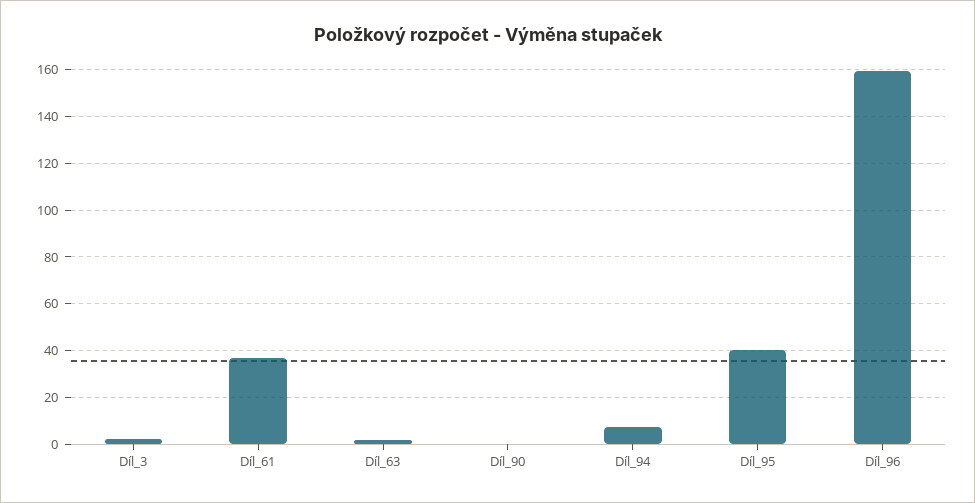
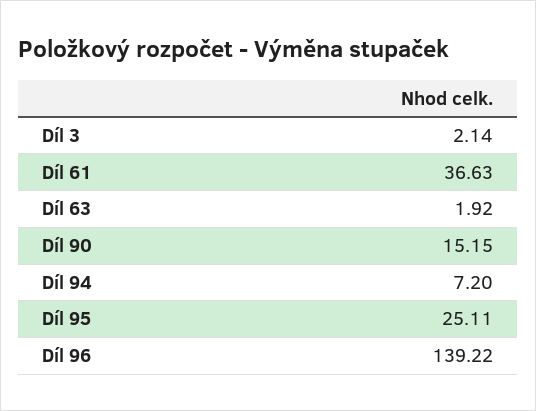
Díl_90: 0 -> 15.15
Díl_95: 40 -> 25.11
Díl_96: 160 -> 139.22

